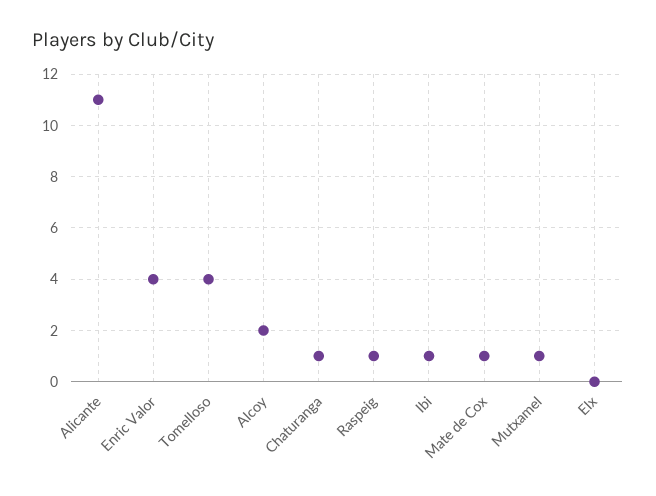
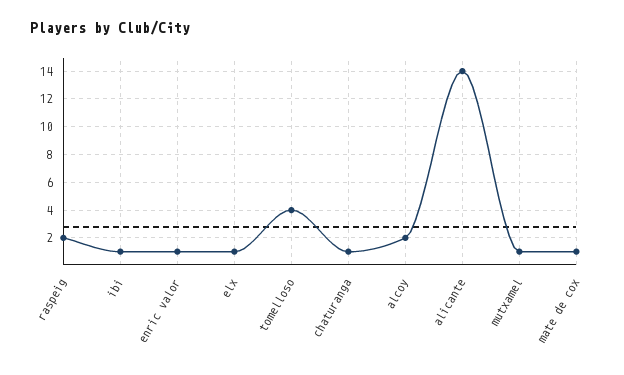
Alicante: 11 -> 14
Enric Valor: 4 -> 1
Raspeig: 1 -> 2
Elx: 0 -> 1

